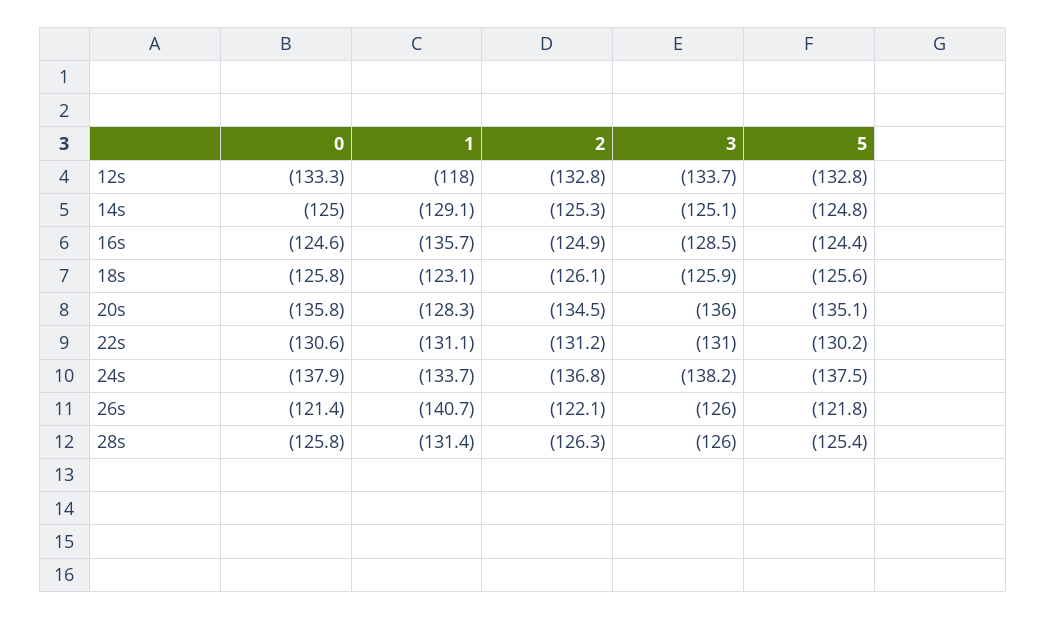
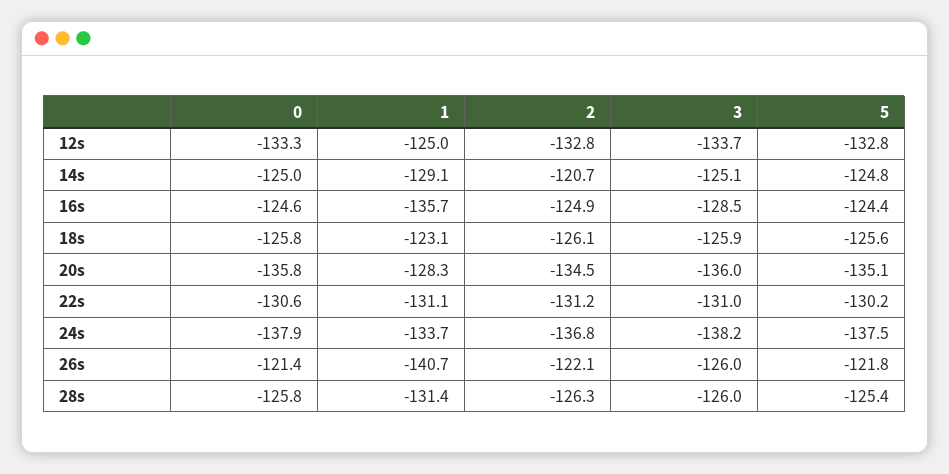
1, 12s: -118 -> -125
2, 14s: -125.3 -> -120.7

